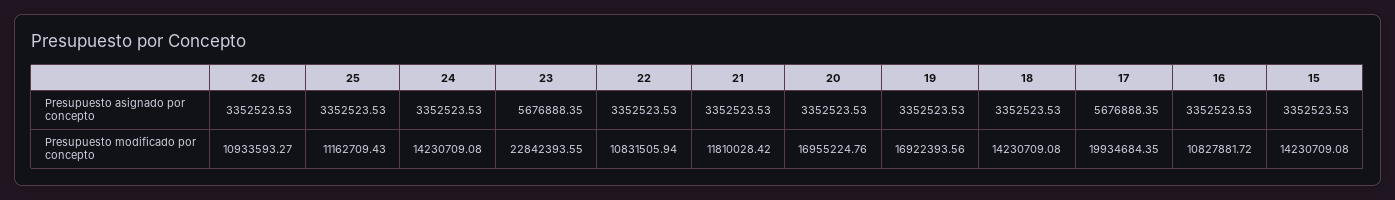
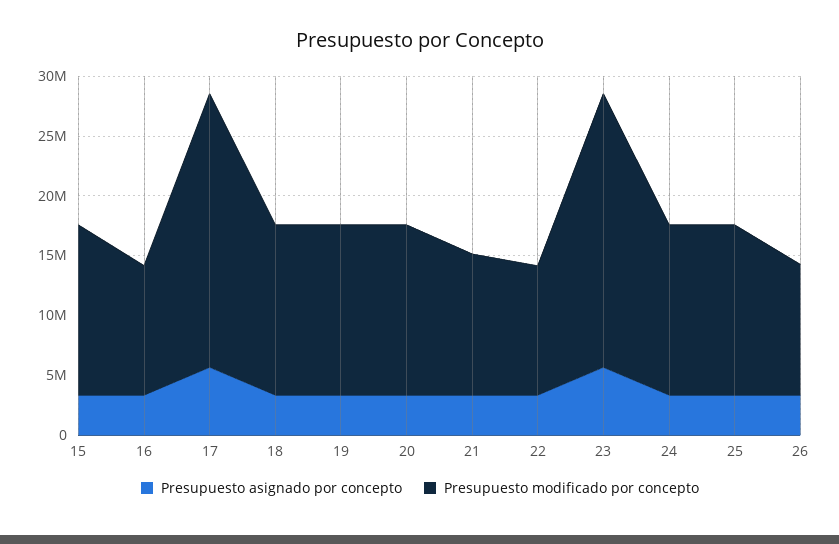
Presupuesto modificado por concepto, 25: 11162709.43 -> 14000000
Presupuesto modificado por concepto, 20: 16955224.76 -> 14000000
Presupuesto modificado por concepto, 19: 16922393.56 -> 14000000
Presupuesto modificado por concepto, 17: 19934684.35 -> 23000000

